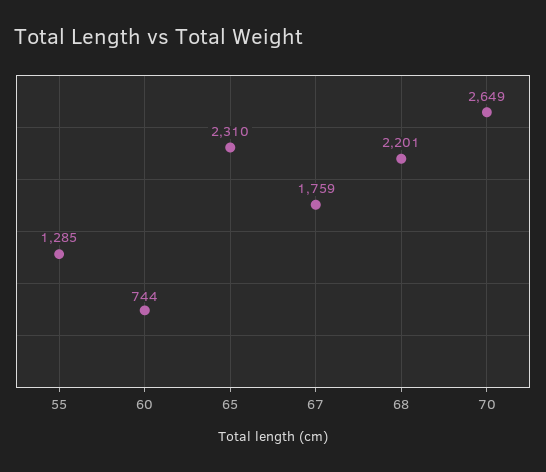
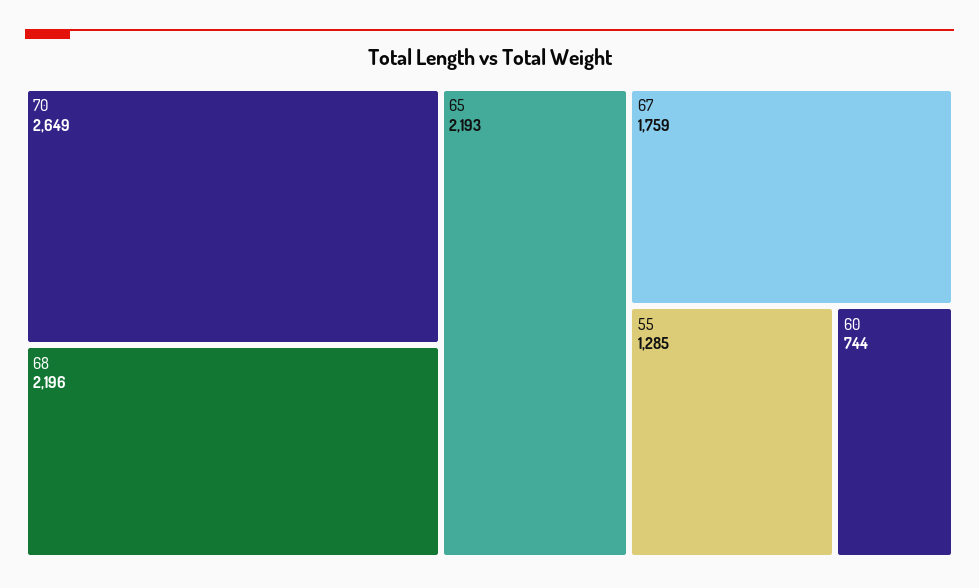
65: 2310 -> 2193
68: 2201 -> 2196

